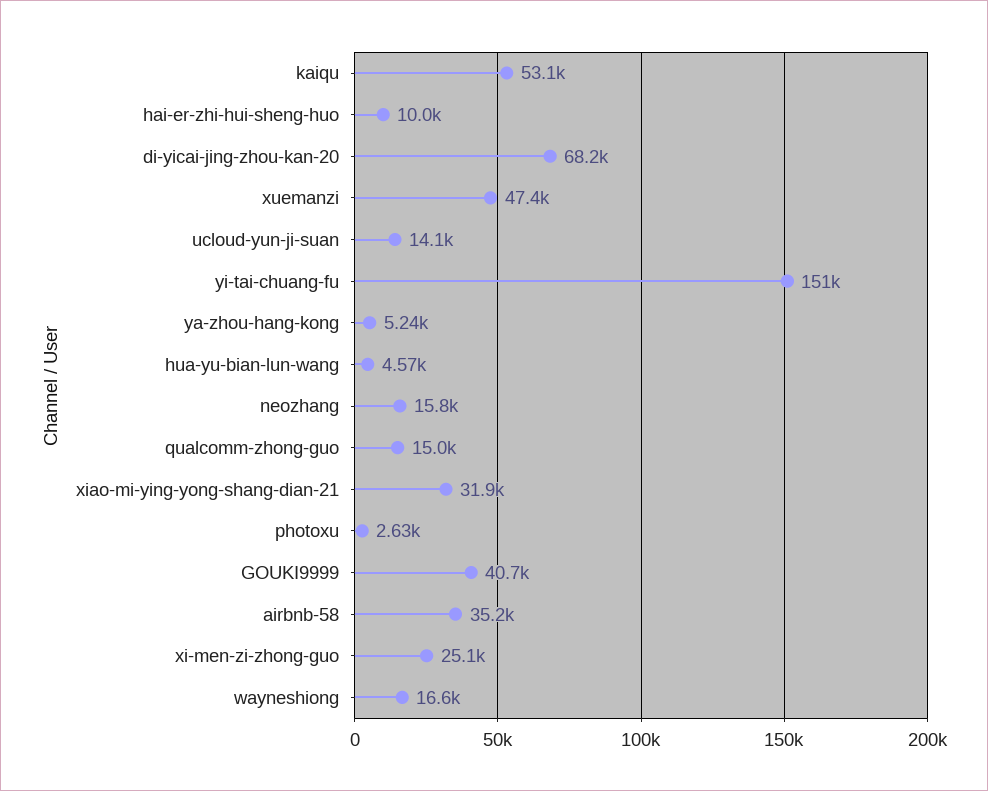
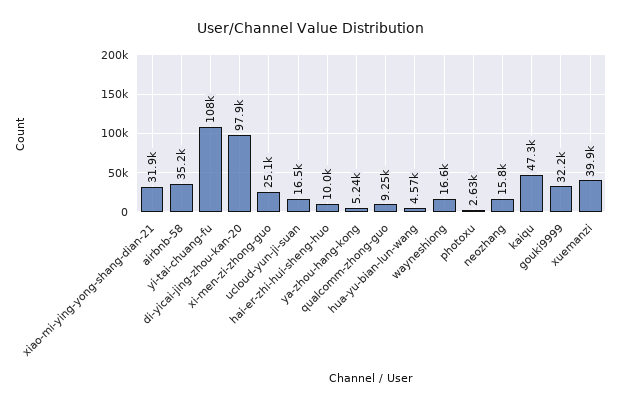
kaiqu: 53100 -> 47300
di-yicai-jing-zhou-kan-20: 68200 -> 97900
xuemanzi: 47400 -> 39900
ucloud-yun-ji-suan: 14100 -> 16500
yi-tai-chuang-fu: 151000 -> 108000
qualcomm-zhong-guo: 15000 -> 9250
GOUKI9999: 40700 -> 32200

